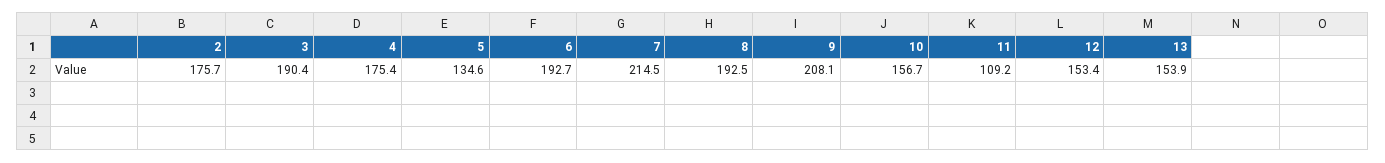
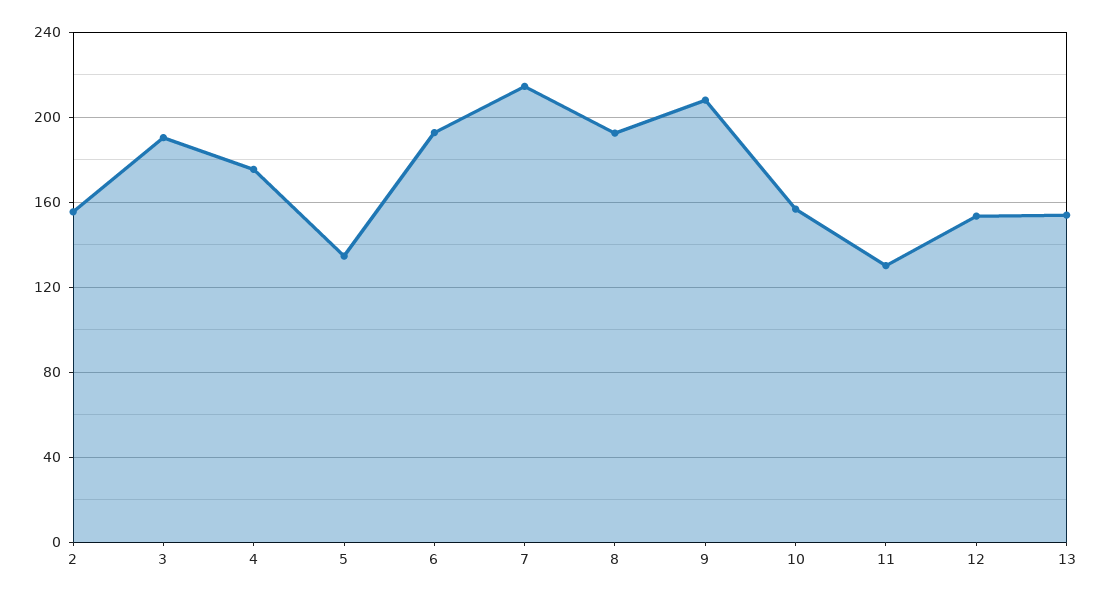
2: 175.7 -> 155
11: 109.2 -> 130

